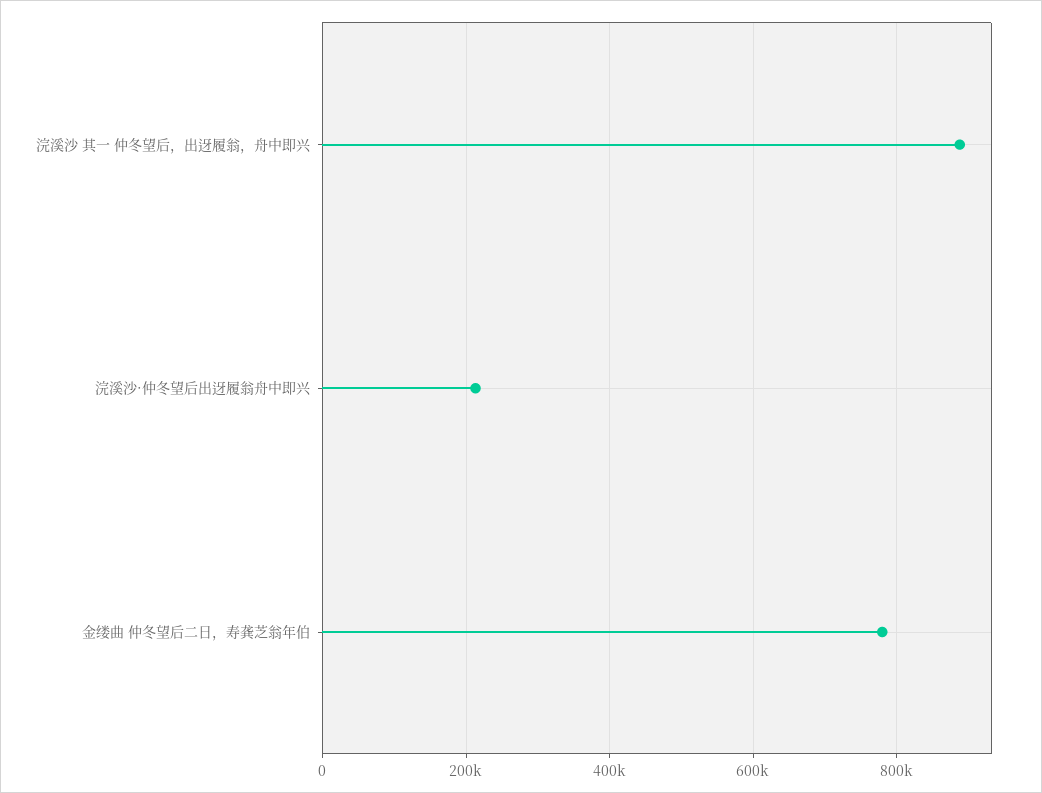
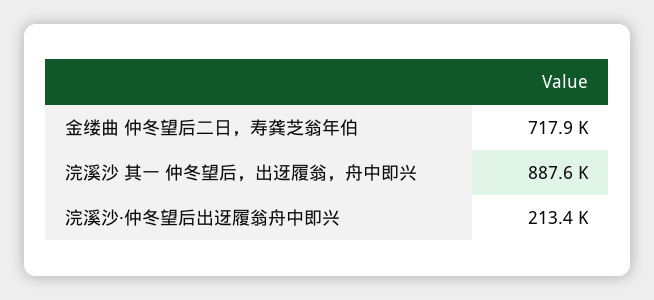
金缕曲 仲冬望后二日，寿龚芝翁年伯: 780000 -> 717900

